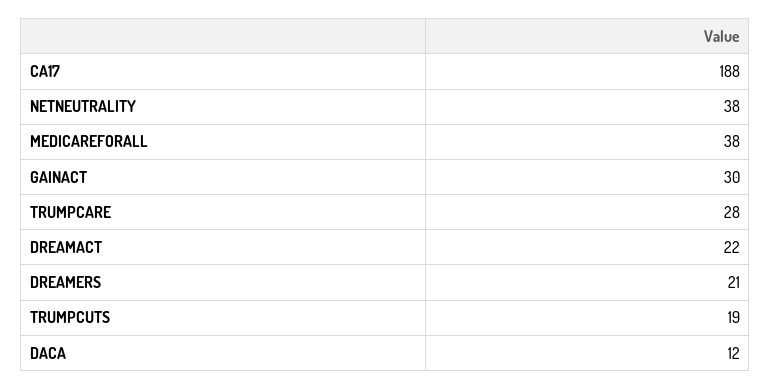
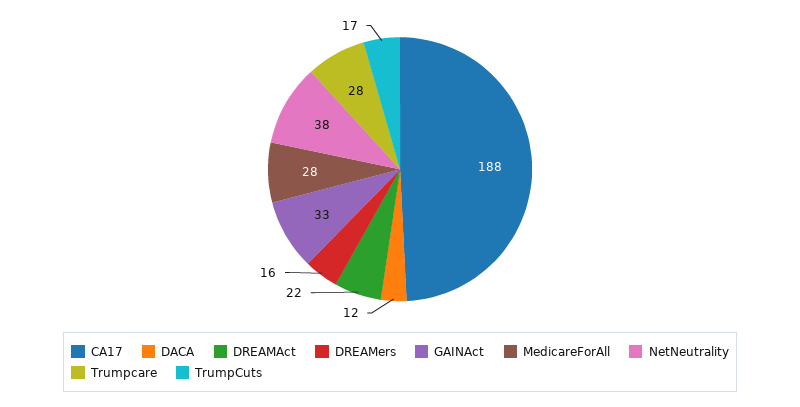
MEDICAREFORALL: 38 -> 28
GAINACT: 30 -> 33
DREAMERS: 21 -> 16
TRUMPCUTS: 19 -> 17

